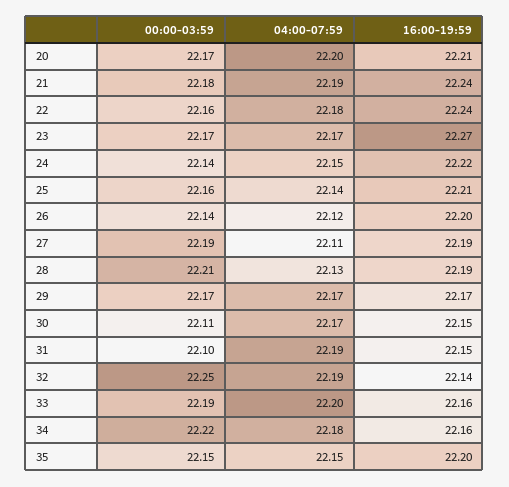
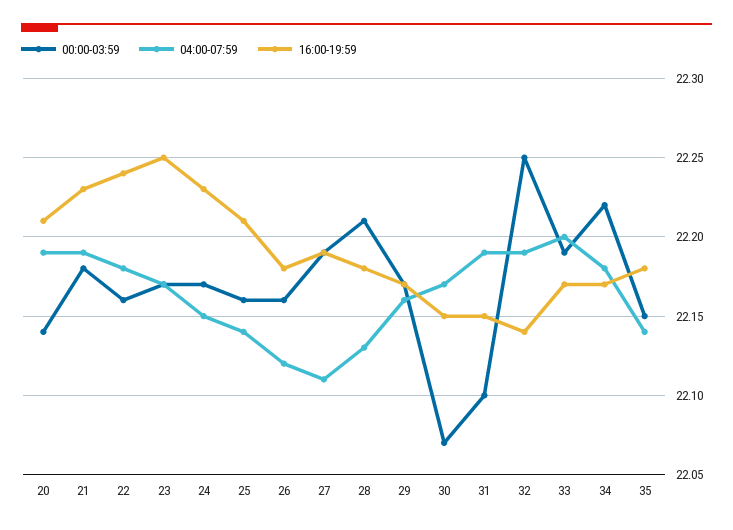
00:00-03:59, 20: 22.17 -> 22.14
04:00-07:59, 20: 22.2 -> 22.19
16:00-19:59, 21: 22.24 -> 22.23
16:00-19:59, 23: 22.27 -> 22.25
00:00-03:59, 24: 22.14 -> 22.17
16:00-19:59, 24: 22.22 -> 22.23
00:00-03:59, 26: 22.14 -> 22.16
16:00-19:59, 26: 22.2 -> 22.18
16:00-19:59, 28: 22.19 -> 22.18
04:00-07:59, 29: 22.17 -> 22.16
00:00-03:59, 30: 22.11 -> 22.07
16:00-19:59, 33: 22.16 -> 22.17
16:00-19:59, 34: 22.16 -> 22.17
04:00-07:59, 35: 22.15 -> 22.14
16:00-19:59, 35: 22.2 -> 22.18

